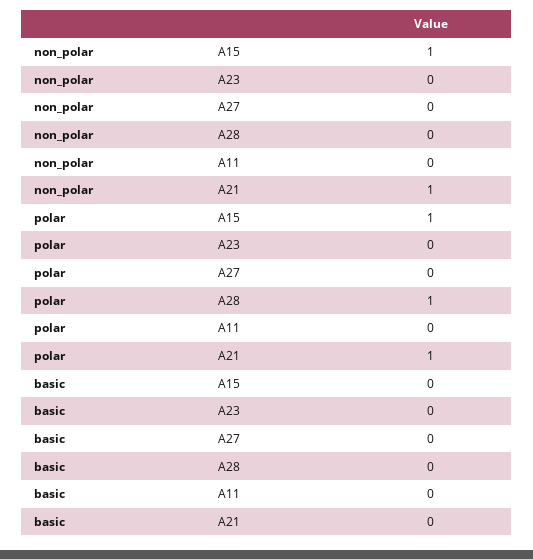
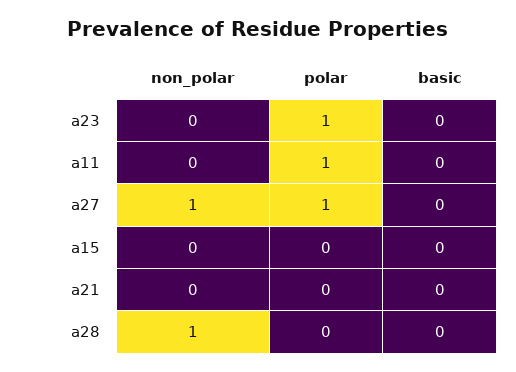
non_polar, A15: 1 -> 0
non_polar, A27: 0 -> 1
non_polar, A28: 0 -> 1
non_polar, A21: 1 -> 0
polar, A15: 1 -> 0
polar, A23: 0 -> 1
polar, A27: 0 -> 1
polar, A28: 1 -> 0
polar, A11: 0 -> 1
polar, A21: 1 -> 0

